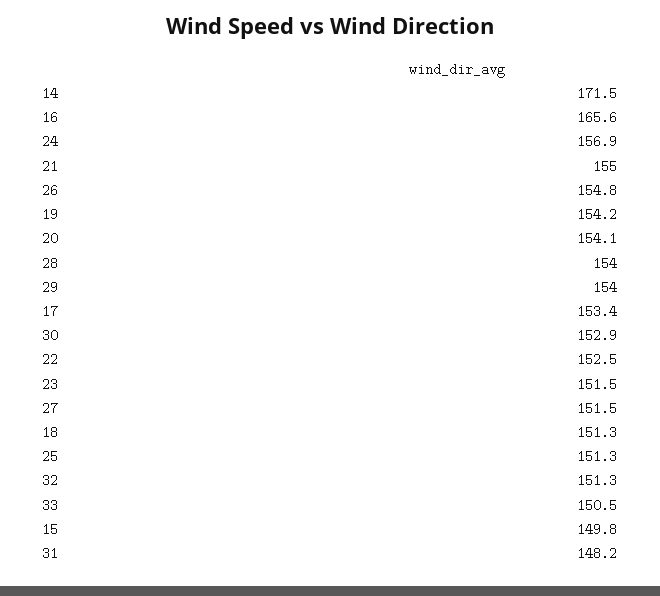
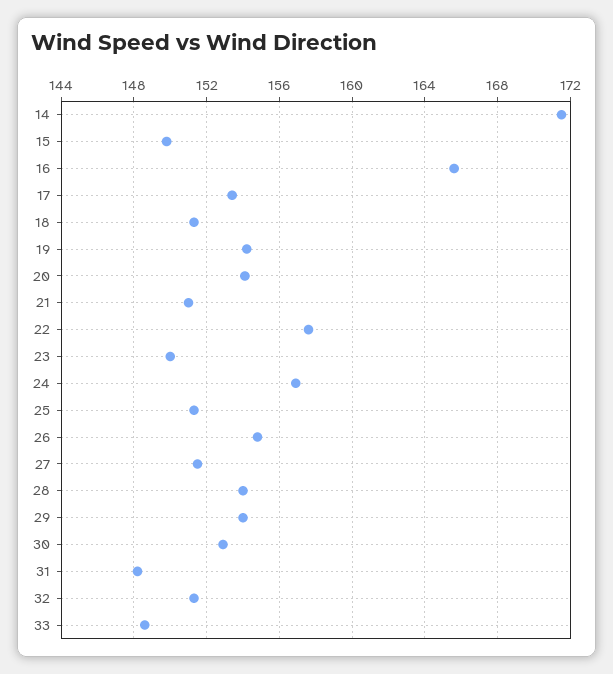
21: 155 -> 151
22: 152.5 -> 157.5
23: 151.5 -> 150
33: 150.5 -> 148.5

